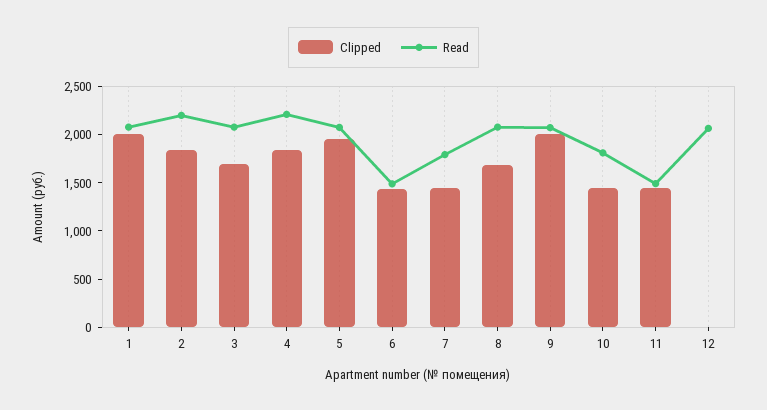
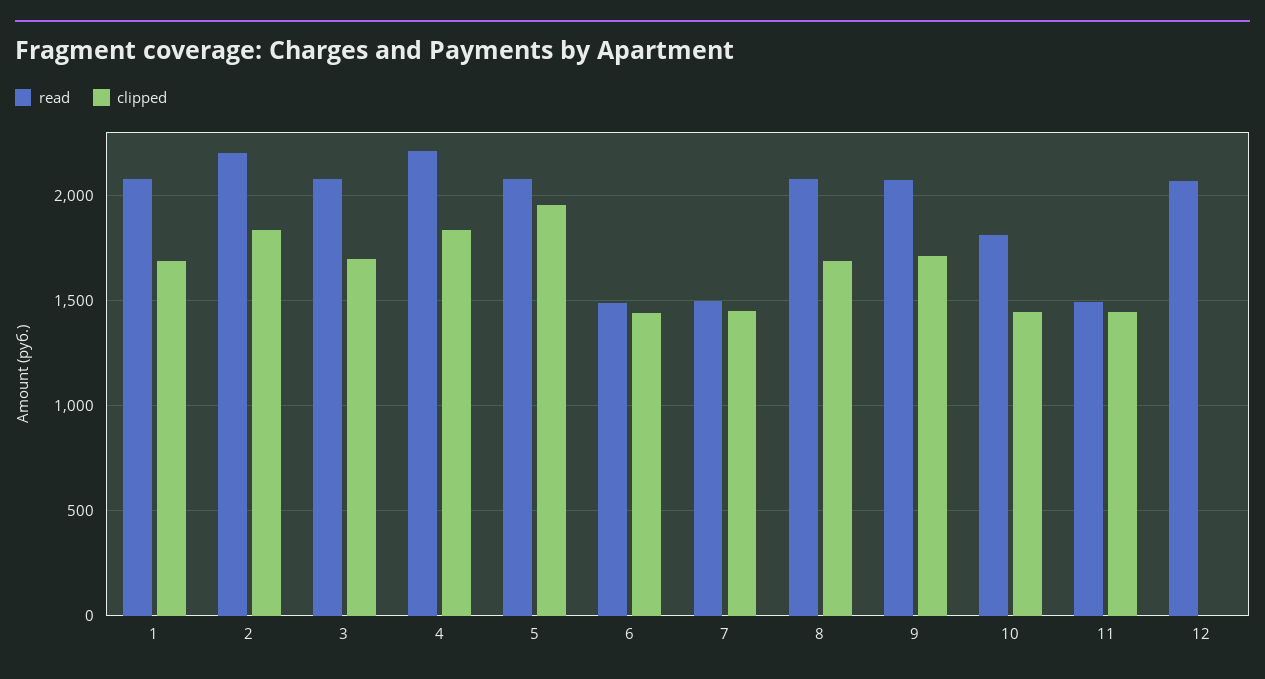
Clipped, 1: 2000 -> 1700
Read, 7: 1800 -> 1500
Clipped, 9: 2000 -> 1700

